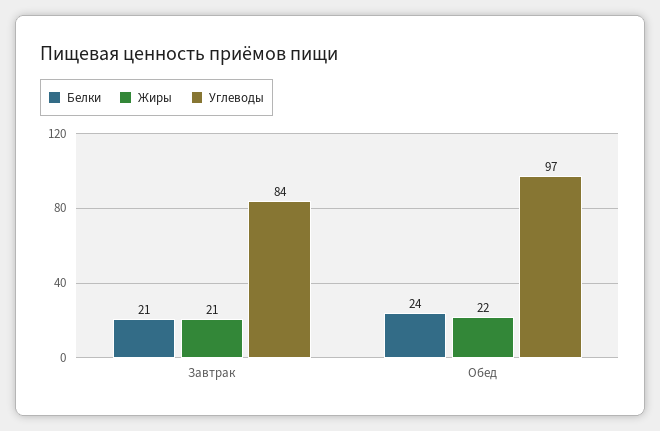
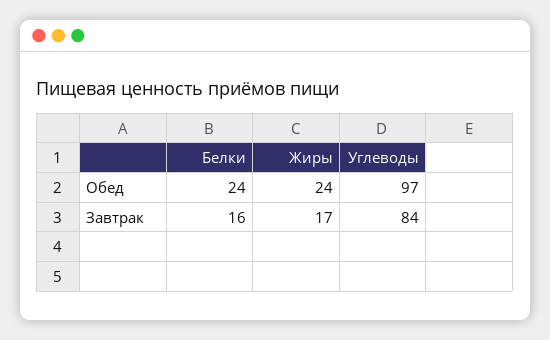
Белки, Завтрак: 21 -> 16
Жиры, Завтрак: 21 -> 17
Жиры, Обед: 22 -> 24

